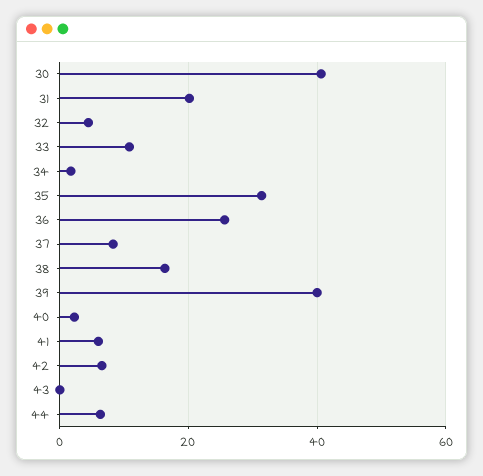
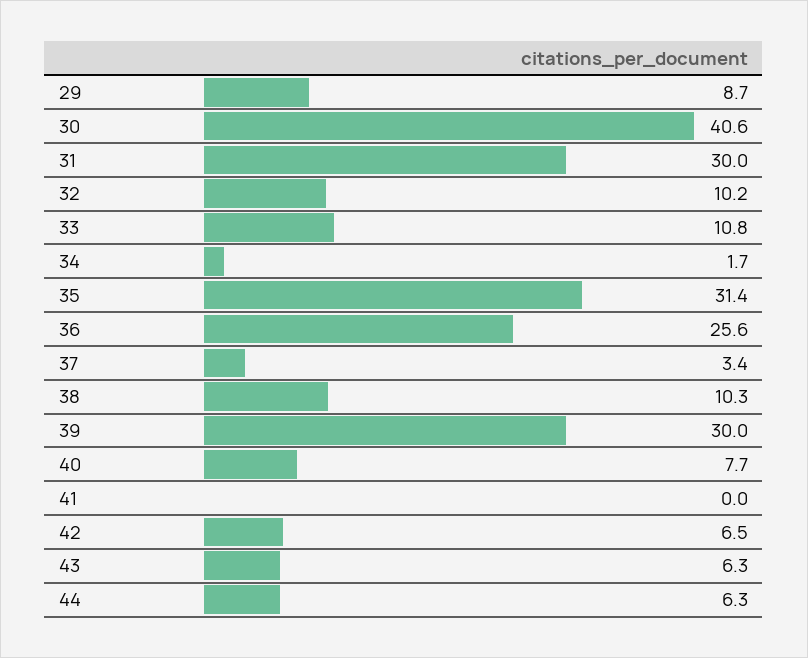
31: 20 -> 30
32: 4 -> 10.2
37: 8 -> 3.4
38: 16 -> 10.3
39: 40 -> 30
40: 2 -> 7.7
41: 6 -> 0
43: 0 -> 6.3
29: none -> 8.7

